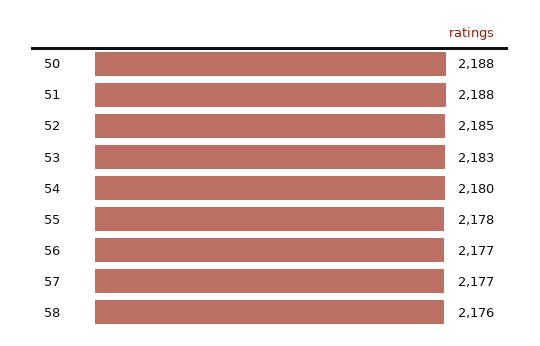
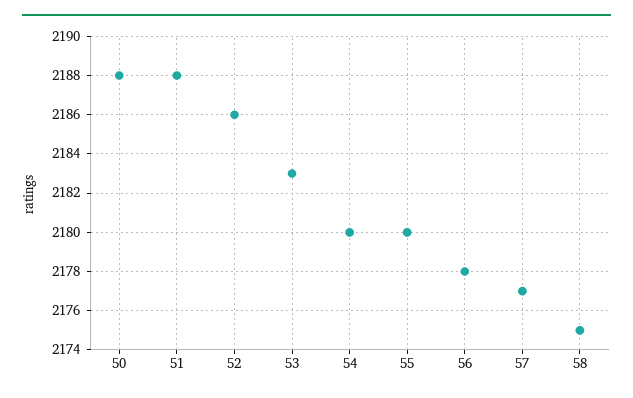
52: 2185 -> 2186
55: 2178 -> 2180
56: 2177 -> 2178
58: 2176 -> 2175

